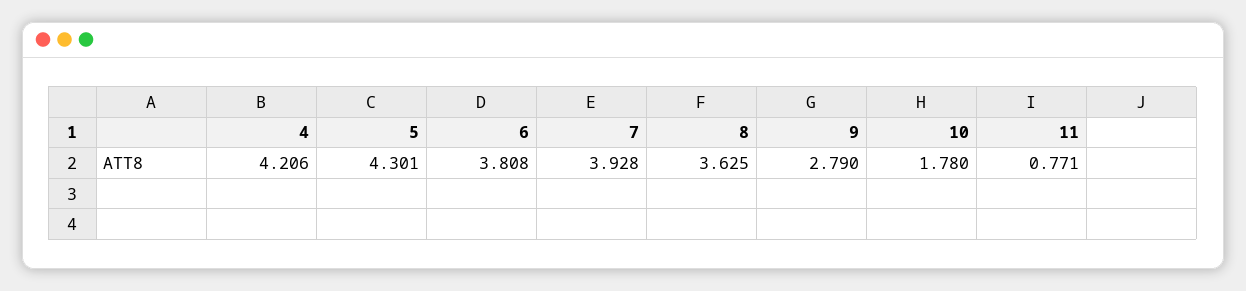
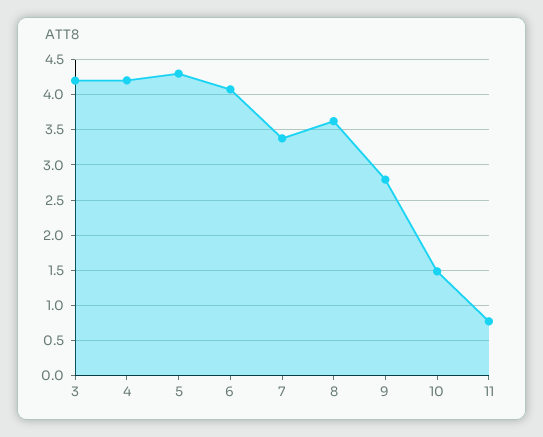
6: 3.808 -> 4.1
7: 3.928 -> 3.4
10: 1.78 -> 1.5
3: none -> 4.2

